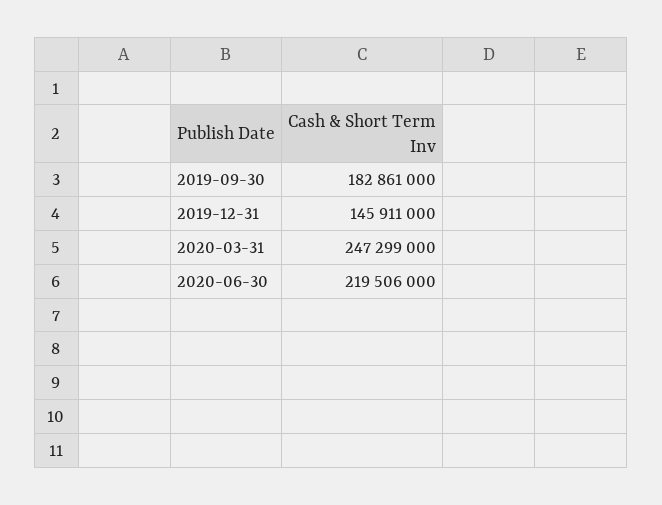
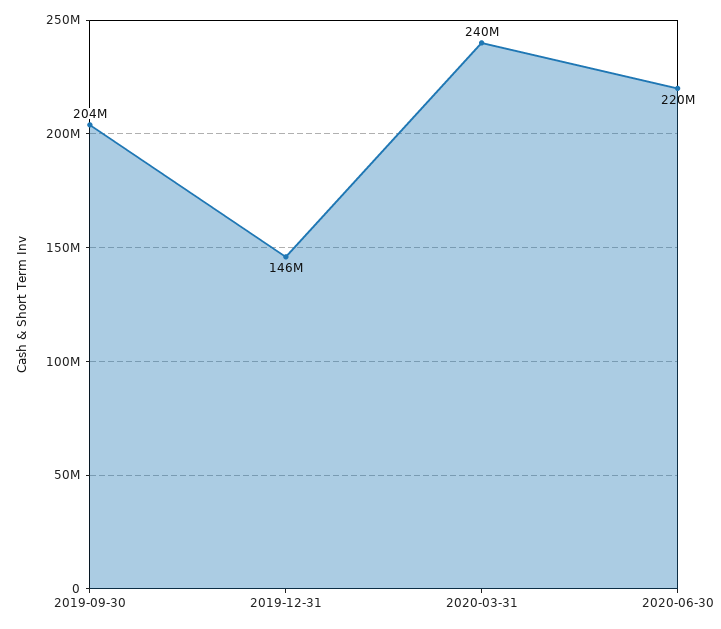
2019-09-30: 182861000 -> 204000000
2020-03-31: 247299000 -> 240000000

